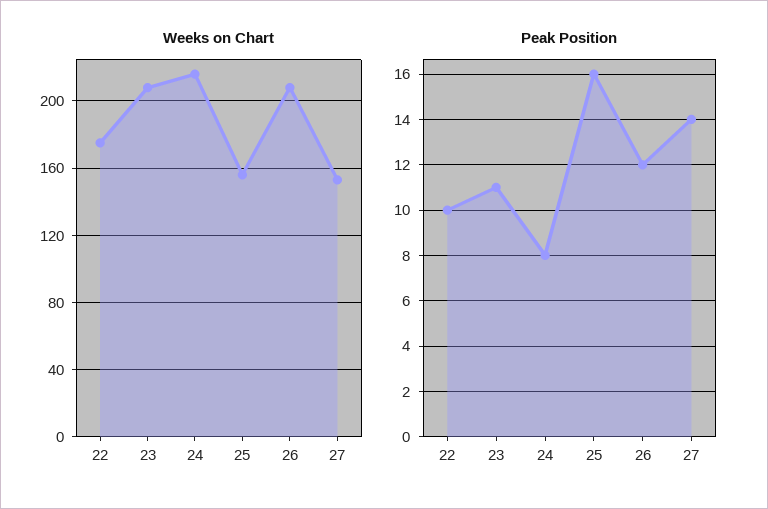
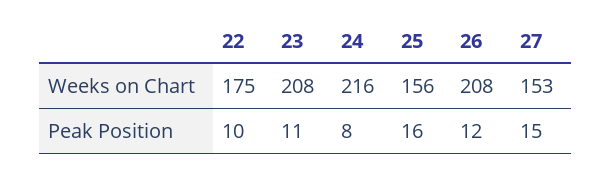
Peak Position, 27: 14 -> 15

